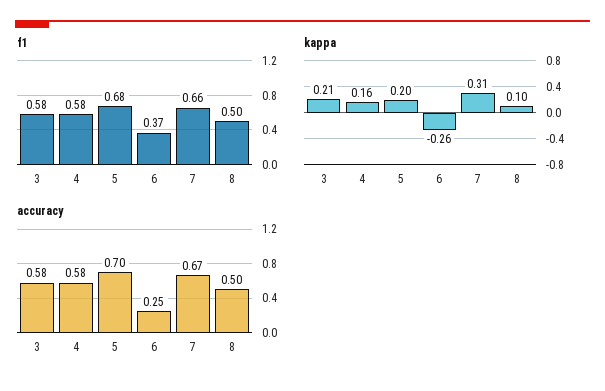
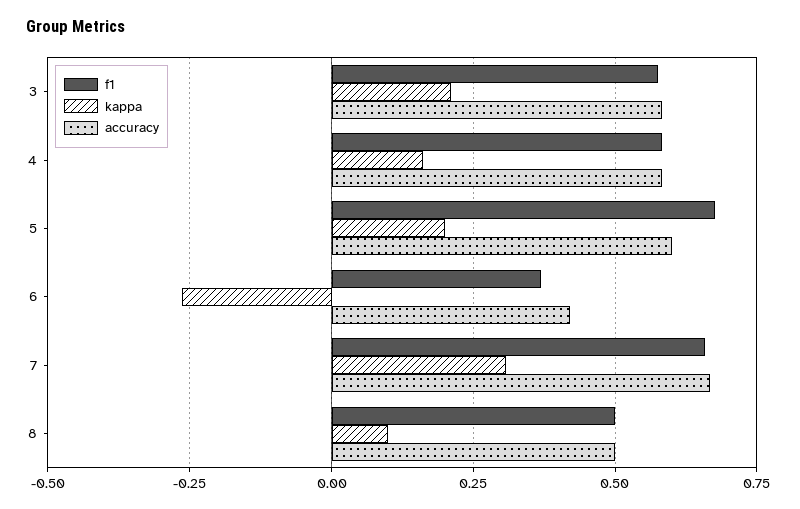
accuracy, 5: 0.7 -> 0.6
accuracy, 6: 0.25 -> 0.425

